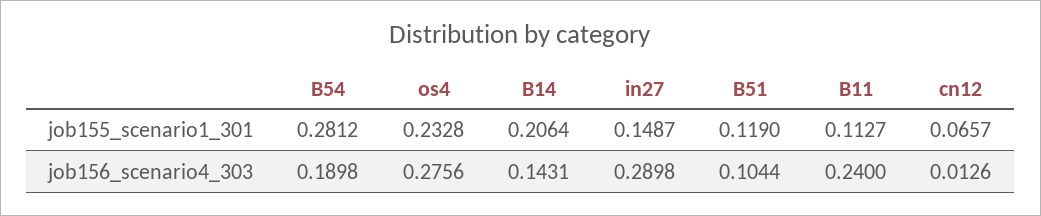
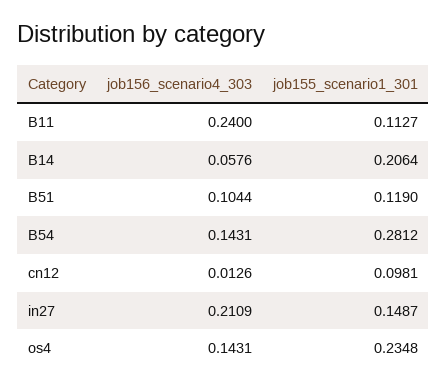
os4, job155_scenario1_301: 0.2328 -> 0.2348
cn12, job155_scenario1_301: 0.0657 -> 0.0981
B54, job156_scenario4_303: 0.1898 -> 0.1431
os4, job156_scenario4_303: 0.2756 -> 0.1431
B14, job156_scenario4_303: 0.1431 -> 0.0576
in27, job156_scenario4_303: 0.2898 -> 0.2109

